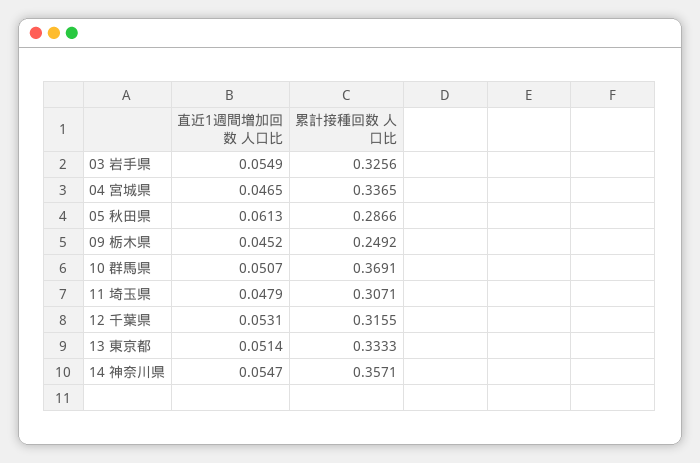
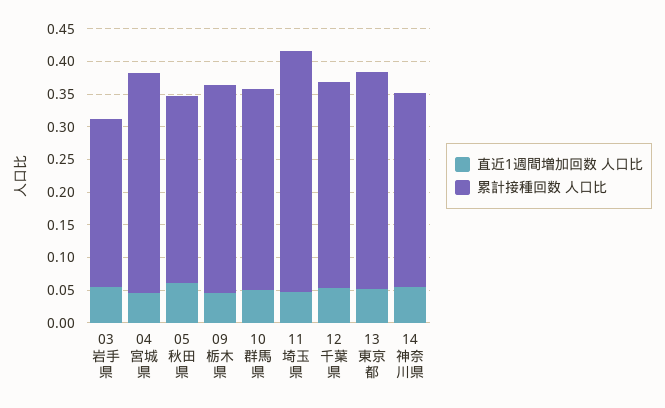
累計接種回数 人口比, 03 岩手県: 0.3256 -> 0.25
累計接種回数 人口比, 09 栃木県: 0.2492 -> 0.325
累計接種回数 人口比, 10 群馬県: 0.3691 -> 0.3
累計接種回数 人口比, 11 埼玉県: 0.3071 -> 0.375
累計接種回数 人口比, 14 神奈川県: 0.3571 -> 0.3

